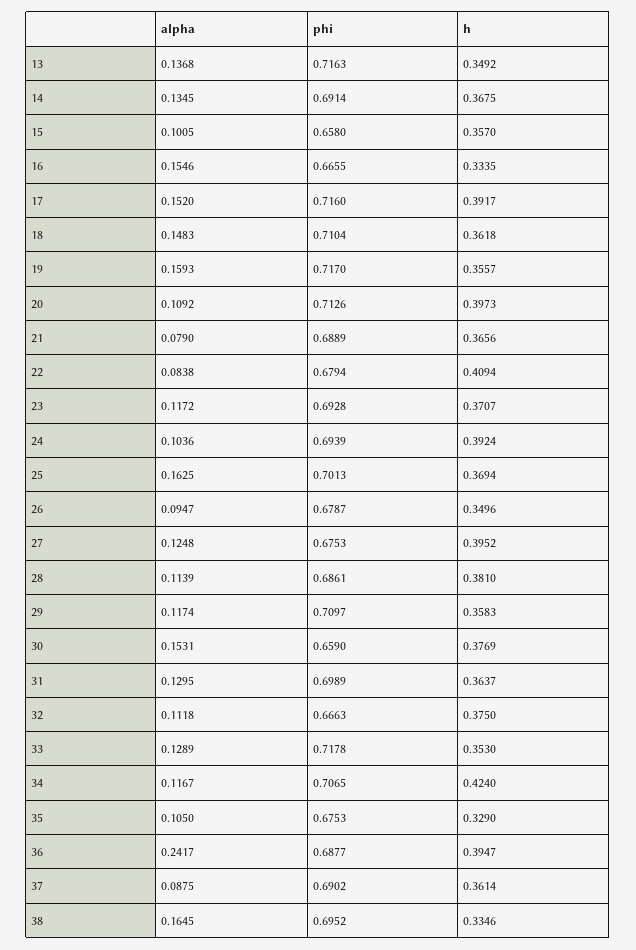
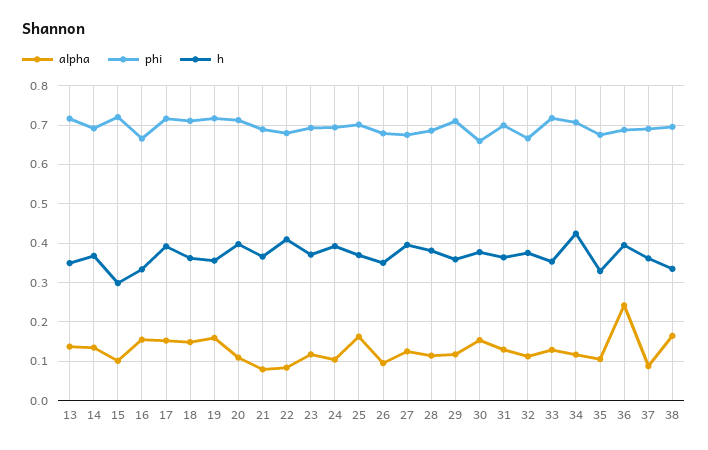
phi, 15: 0.658 -> 0.72
h, 15: 0.357 -> 0.3

